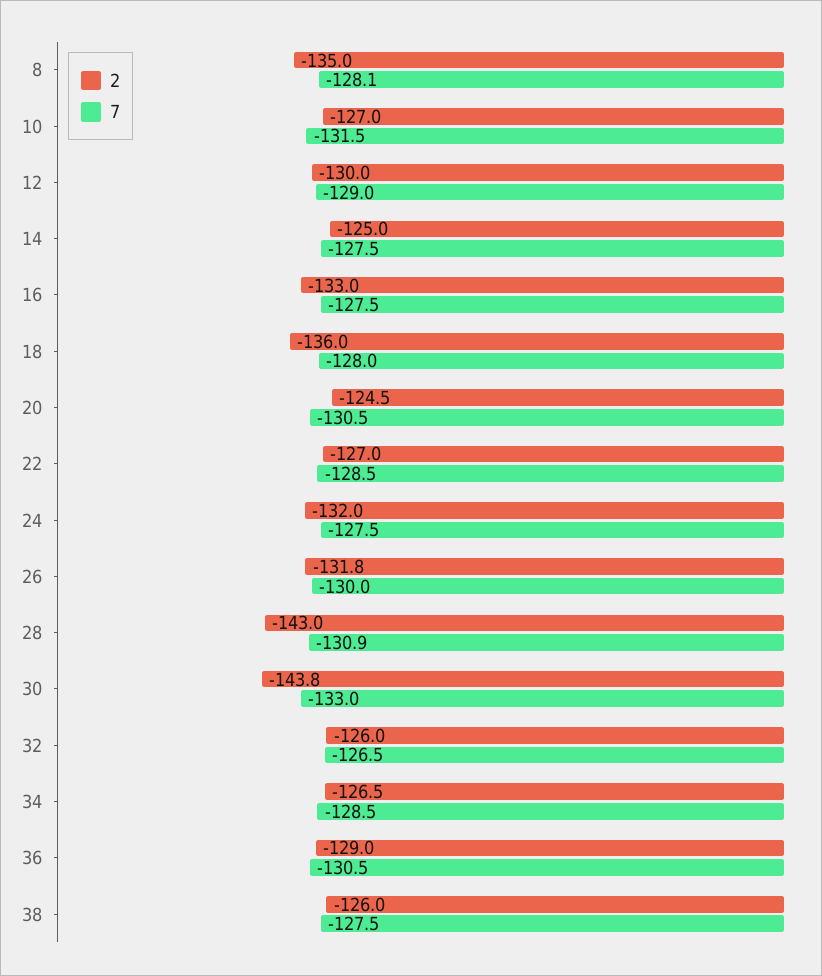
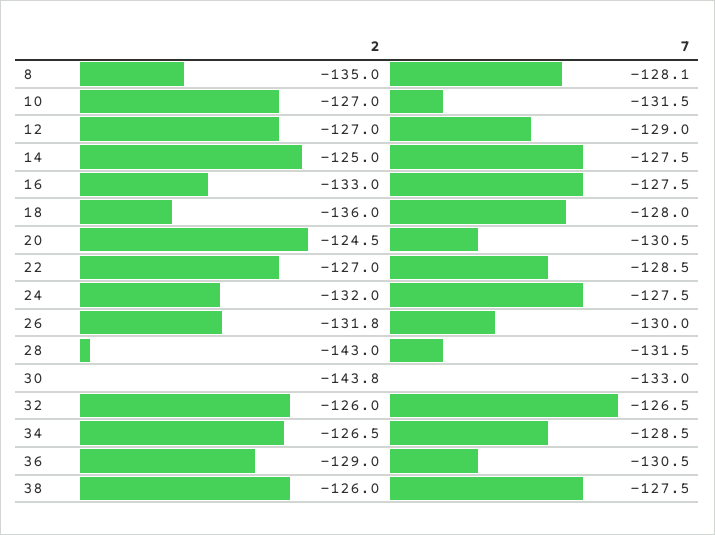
2, 12: -130 -> -127
7, 28: -130.9 -> -131.5

